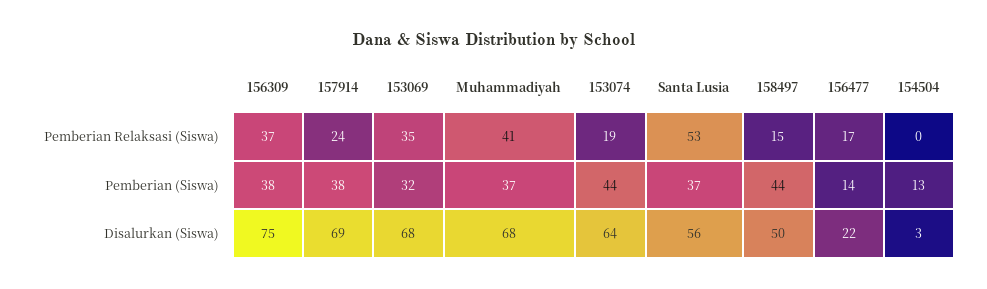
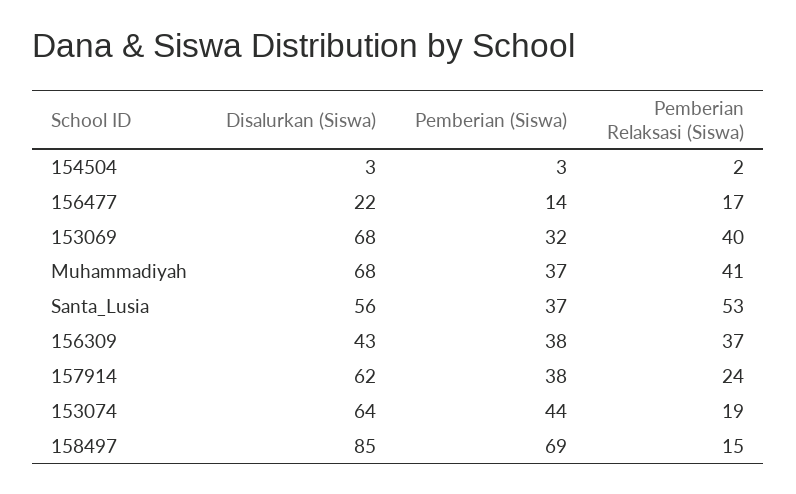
153069, Pemberian Relaksasi (Siswa): 35 -> 40
154504, Pemberian Relaksasi (Siswa): 0 -> 2
158497, Pemberian (Siswa): 44 -> 69
154504, Pemberian (Siswa): 13 -> 3
156309, Disalurkan (Siswa): 75 -> 43
157914, Disalurkan (Siswa): 69 -> 62
158497, Disalurkan (Siswa): 50 -> 85

